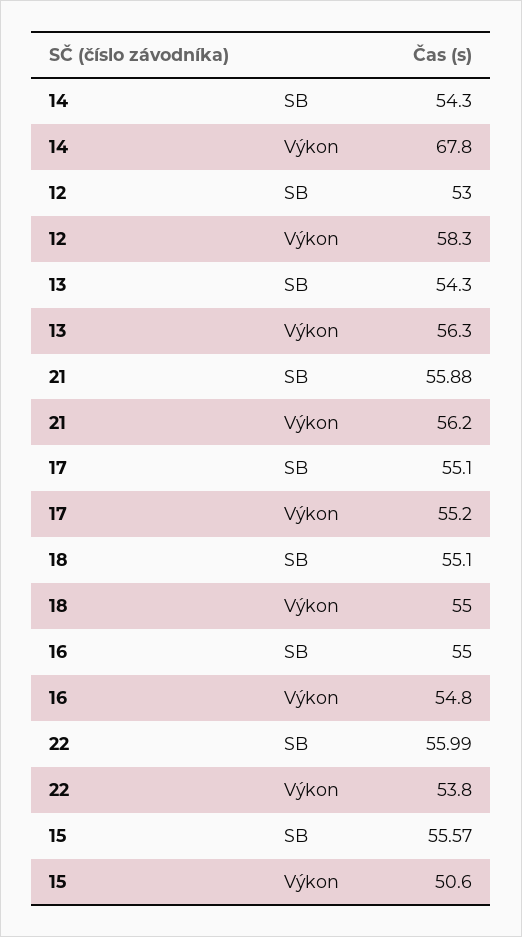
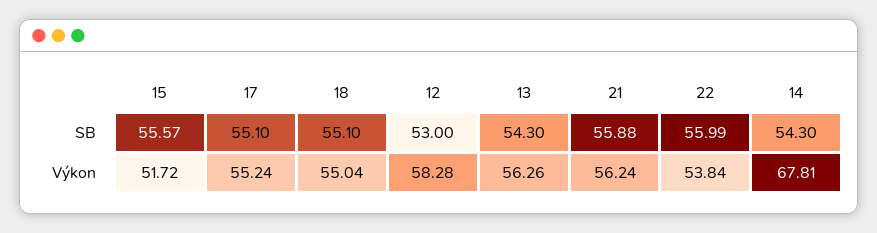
16, SB: 55 -> none
16, Výkon: 54.8 -> none
15, Výkon: 50.6 -> 51.72

